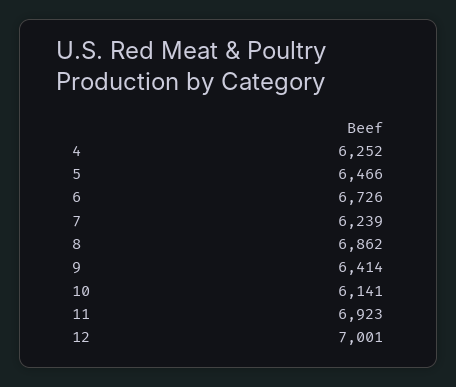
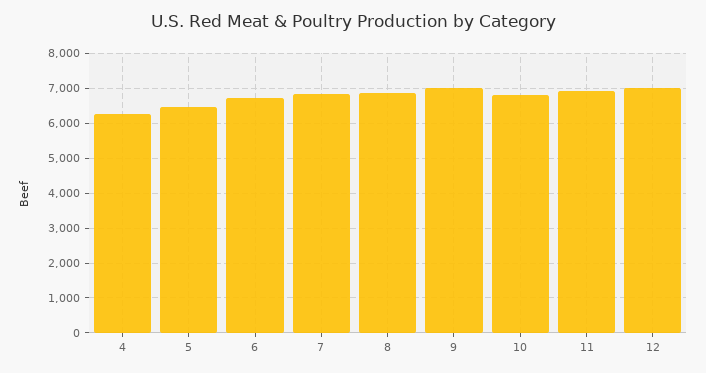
7: 6239 -> 6800
9: 6414 -> 7000
10: 6141 -> 6800

